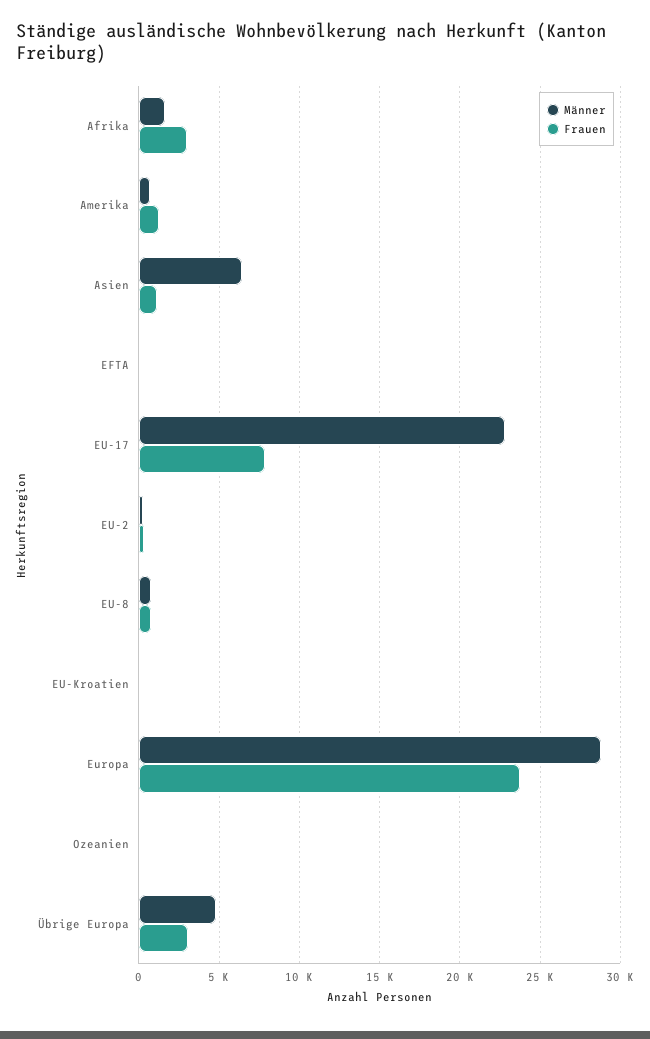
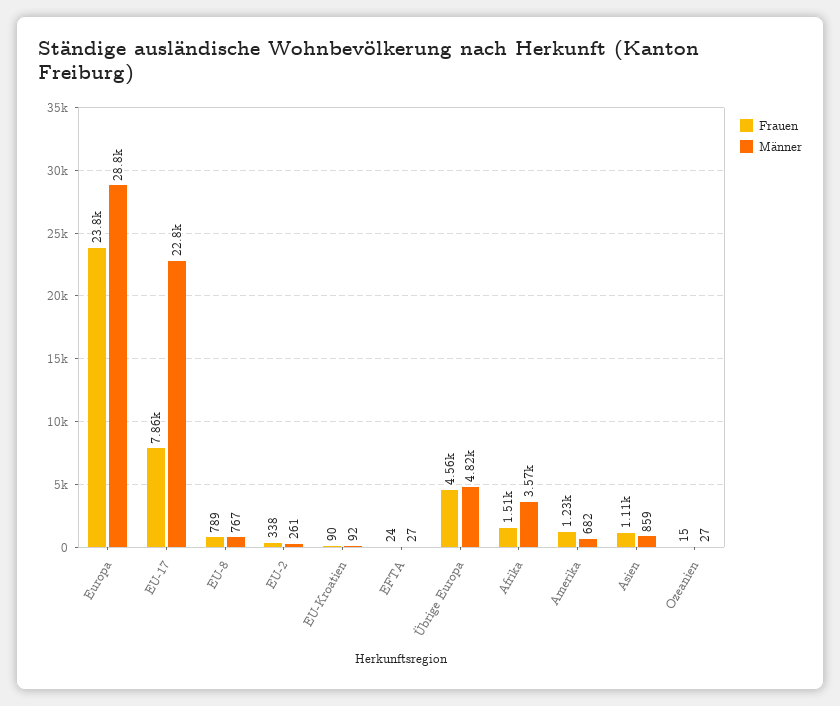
Männer, Afrika: 1500 -> 3570
Frauen, Afrika: 3000 -> 1510
Männer, Asien: 6500 -> 859
Frauen, Übrige Europa: 3000 -> 4560

